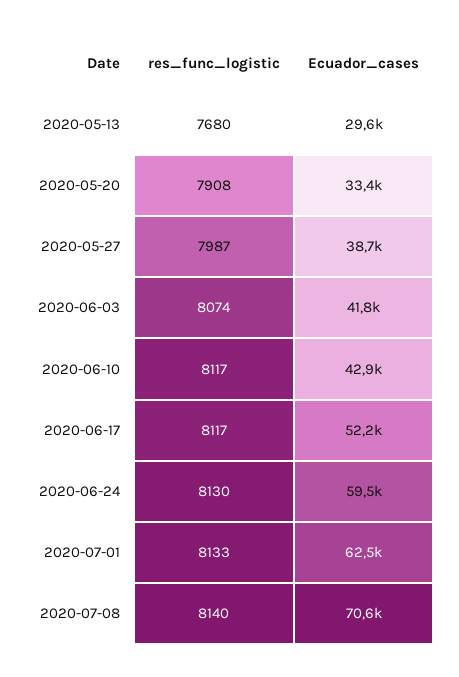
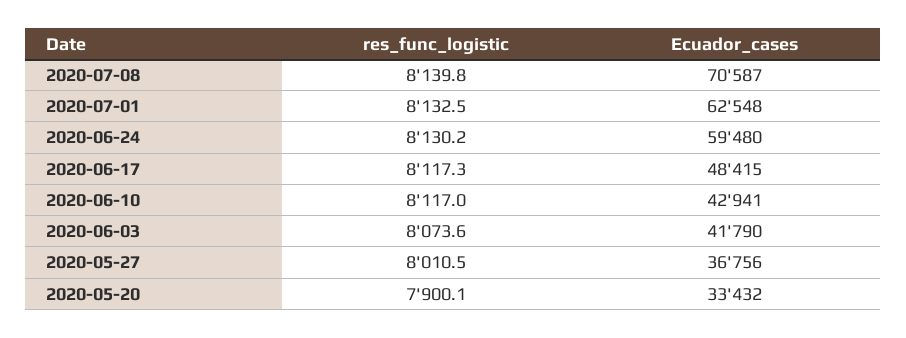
res_func_logistic, 2020-05-13: 7680 -> none
Ecuador_cases, 2020-05-13: 29600 -> none
res_func_logistic, 2020-05-20: 7908 -> 7900.1
res_func_logistic, 2020-05-27: 7987 -> 8010.5
Ecuador_cases, 2020-05-27: 38700 -> 36756
Ecuador_cases, 2020-06-17: 52200 -> 48415

